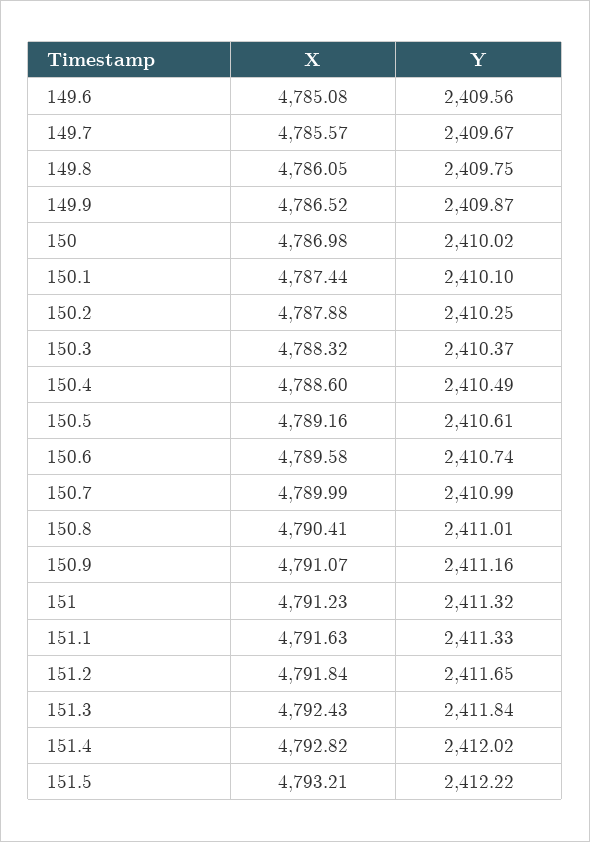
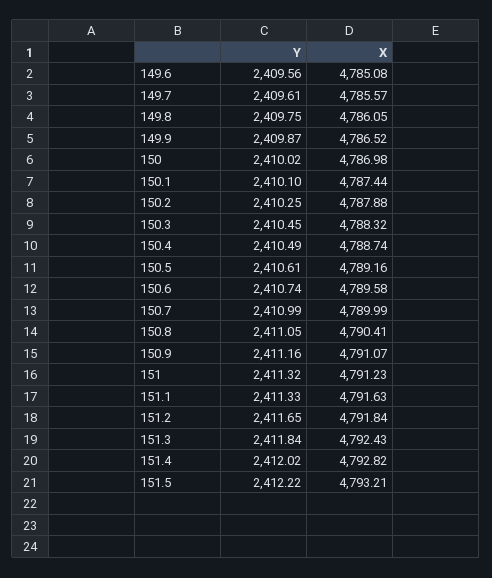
Y, 149.7: 2409.67 -> 2409.61
Y, 150.3: 2410.37 -> 2410.45
X, 150.4: 4788.6 -> 4788.74
Y, 150.8: 2411.01 -> 2411.05

